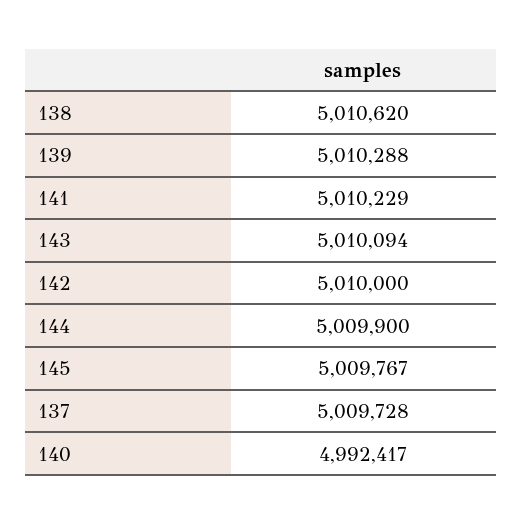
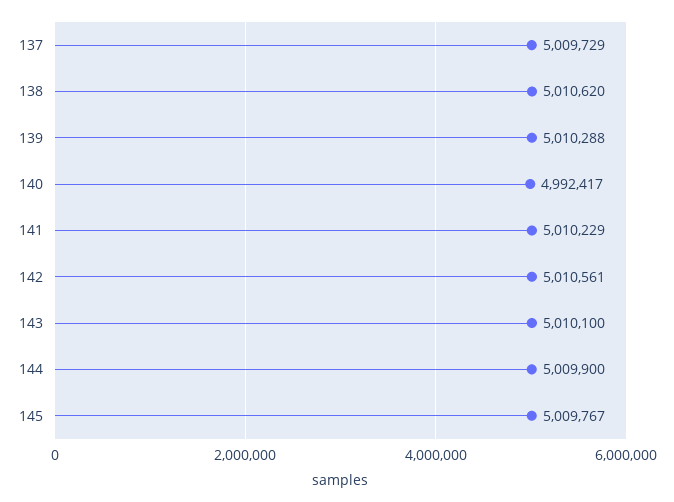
143: 5010094 -> 5010100
142: 5010000 -> 5010561
137: 5009728 -> 5009729

